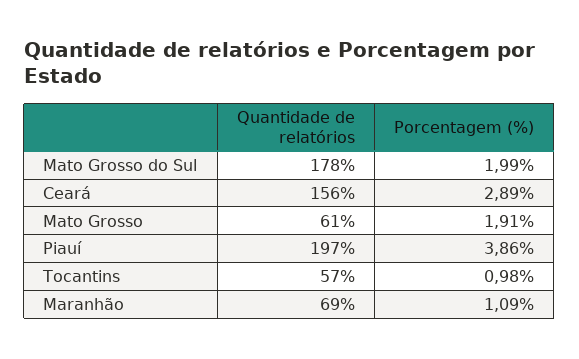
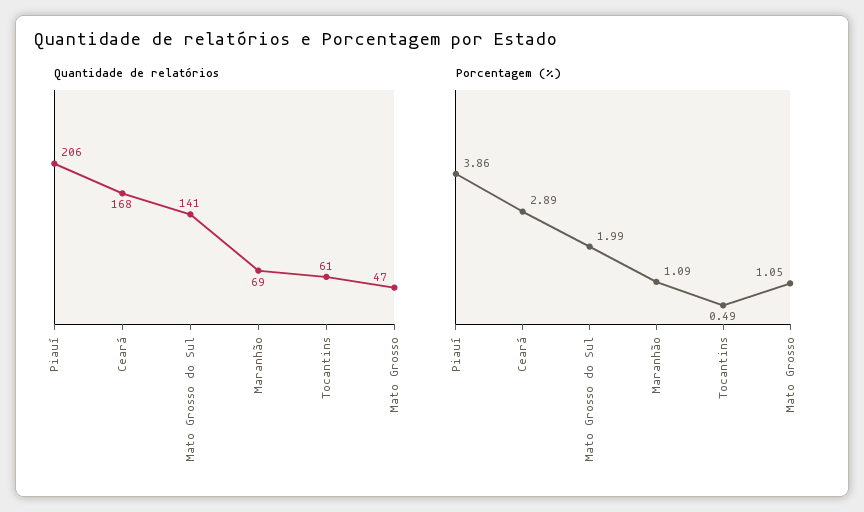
Quantidade de relatórios, Mato Grosso do Sul: 178 -> 141
Quantidade de relatórios, Ceará: 156 -> 168
Quantidade de relatórios, Mato Grosso: 61 -> 47
Porcentagem (%), Mato Grosso: 1.91 -> 1.05
Quantidade de relatórios, Piauí: 197 -> 206
Quantidade de relatórios, Tocantins: 57 -> 61
Porcentagem (%), Tocantins: 0.98 -> 0.49

